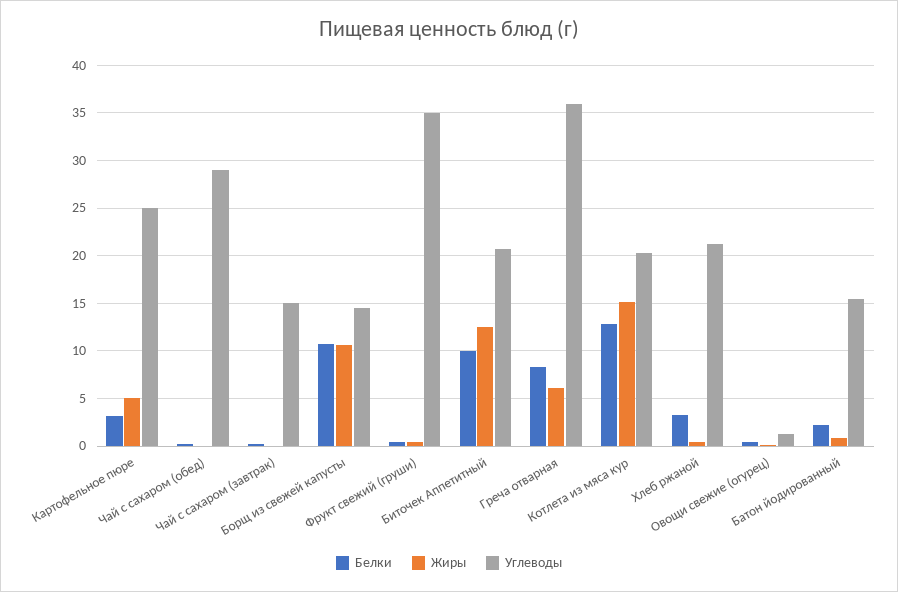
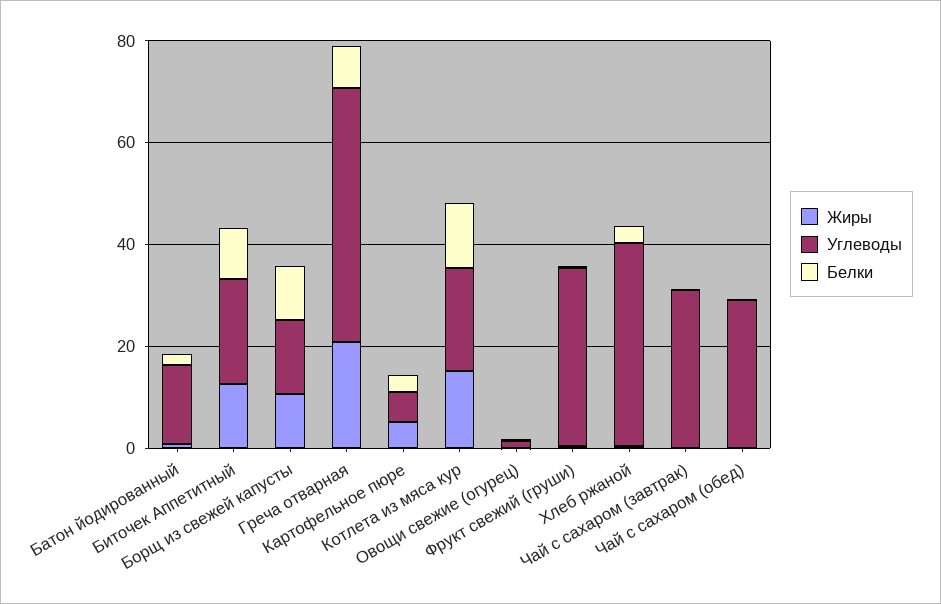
Углеводы, Картофельное пюре: 25 -> 5
Углеводы, Чай с сахаром (завтрак): 15 -> 30
Жиры, Греча отварная: 6 -> 20
Углеводы, Греча отварная: 36 -> 50
Углеводы, Хлеб ржаной: 21 -> 40

